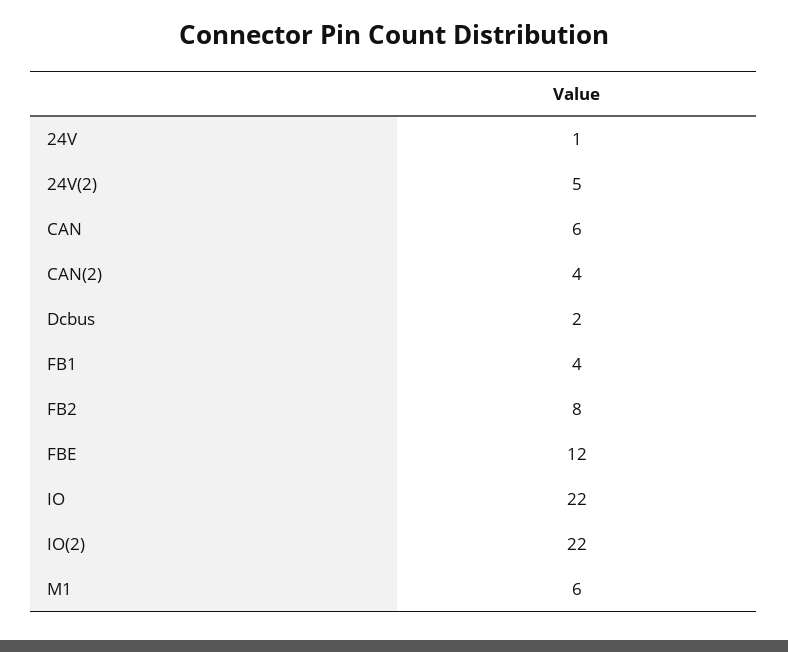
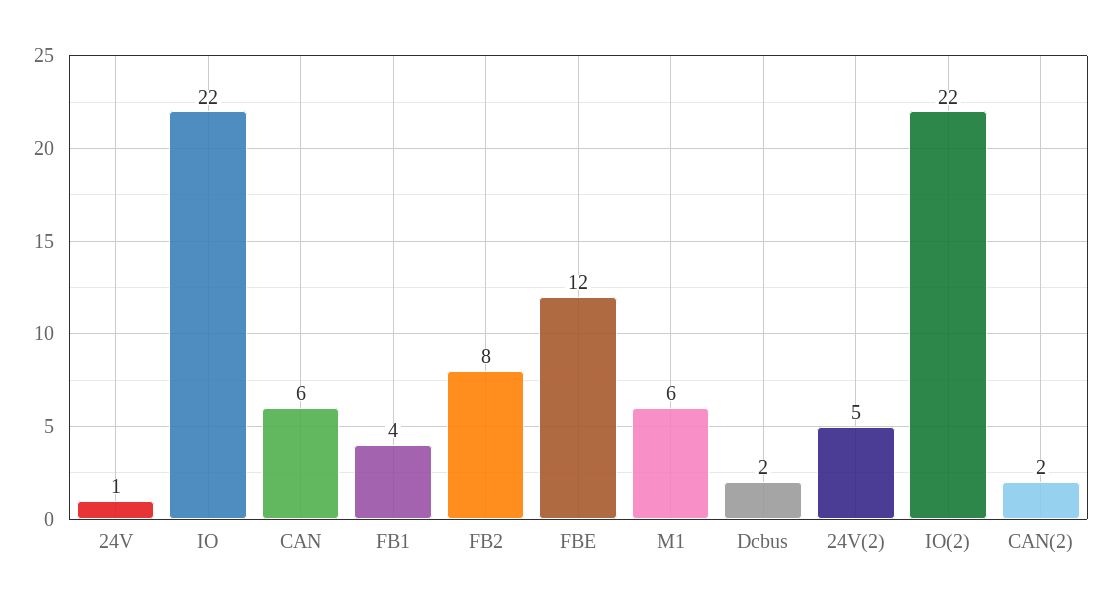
CAN(2): 4 -> 2

